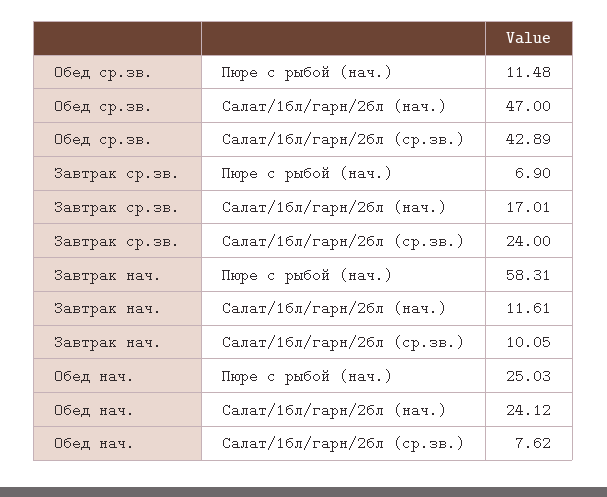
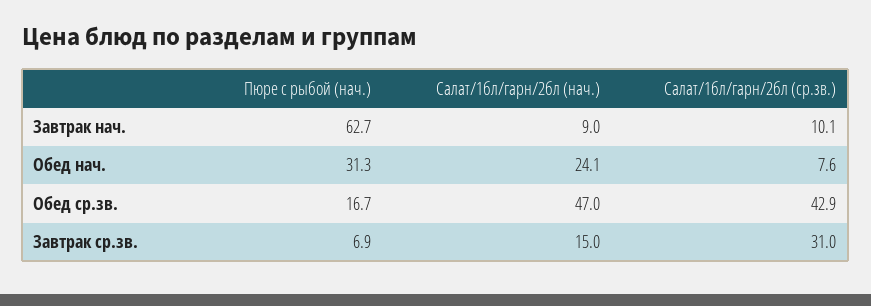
Обед ср.зв., Пюре с рыбой (нач.): 11.48 -> 16.7
Завтрак ср.зв., Салат/1бл/гарн/2бл (нач.): 17.01 -> 15
Завтрак ср.зв., Салат/1бл/гарн/2бл (ср.зв.): 24 -> 31
Завтрак нач., Пюре с рыбой (нач.): 58.31 -> 62.7
Завтрак нач., Салат/1бл/гарн/2бл (нач.): 11.61 -> 9
Обед нач., Пюре с рыбой (нач.): 25.03 -> 31.3

